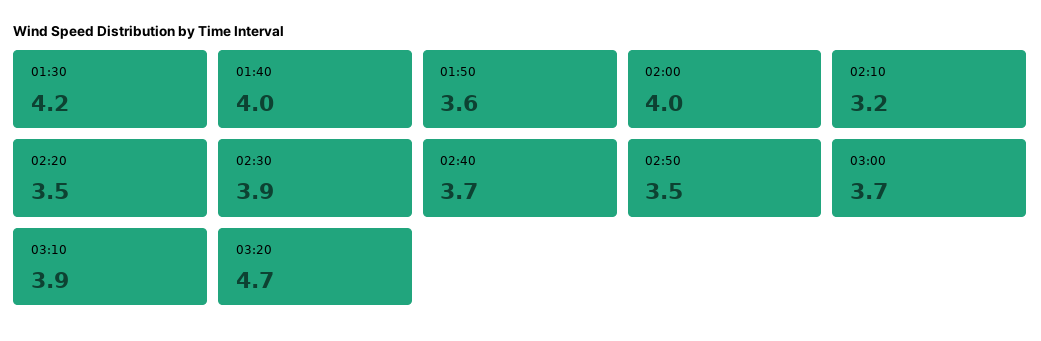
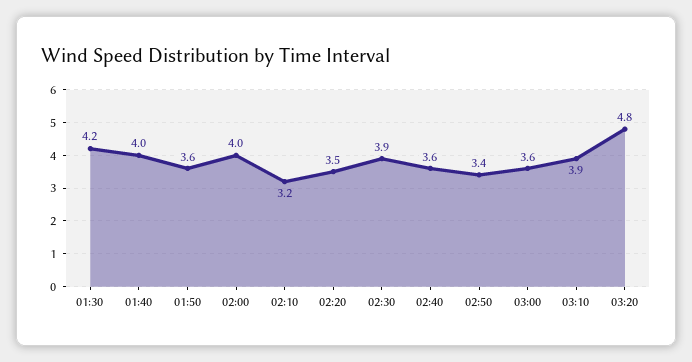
02:40: 3.7 -> 3.6
02:50: 3.5 -> 3.4
03:00: 3.7 -> 3.6
03:20: 4.7 -> 4.8

